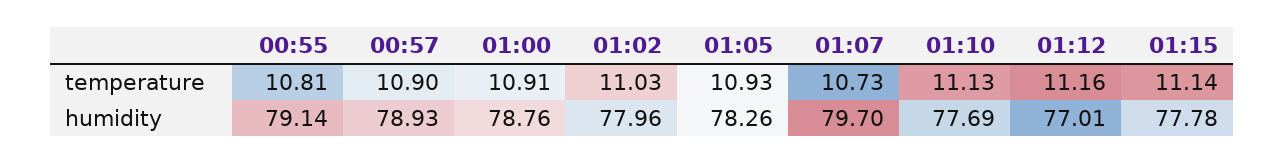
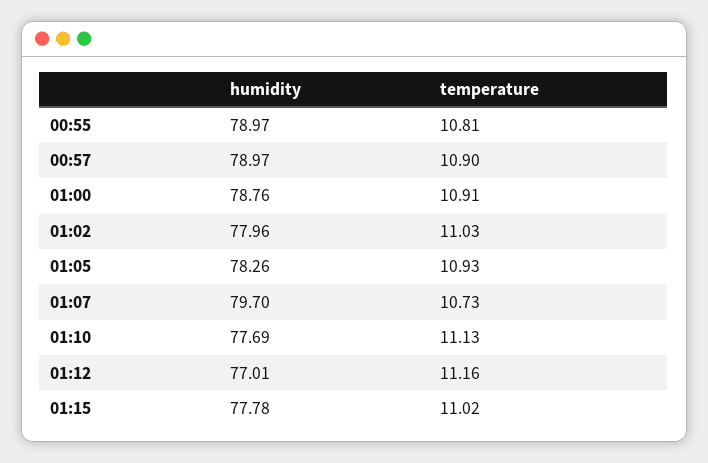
01:15, temperature: 11.14 -> 11.02
00:55, humidity: 79.14 -> 78.97
00:57, humidity: 78.93 -> 78.97

